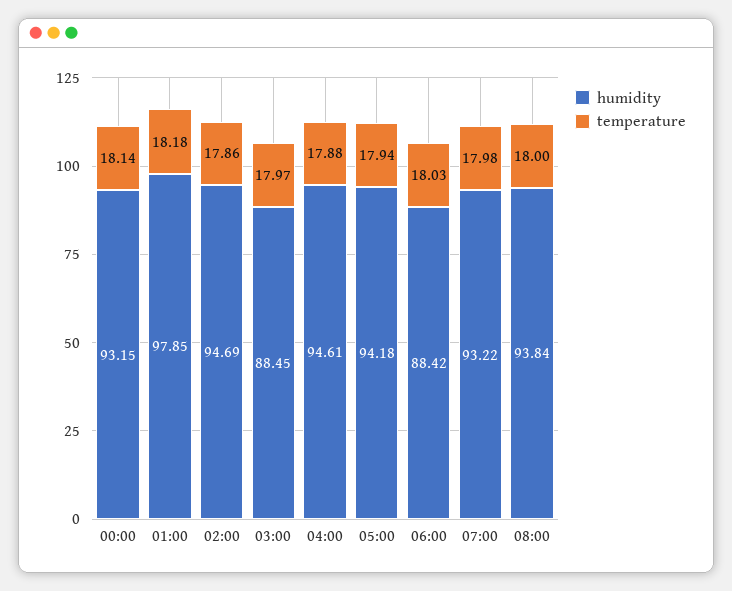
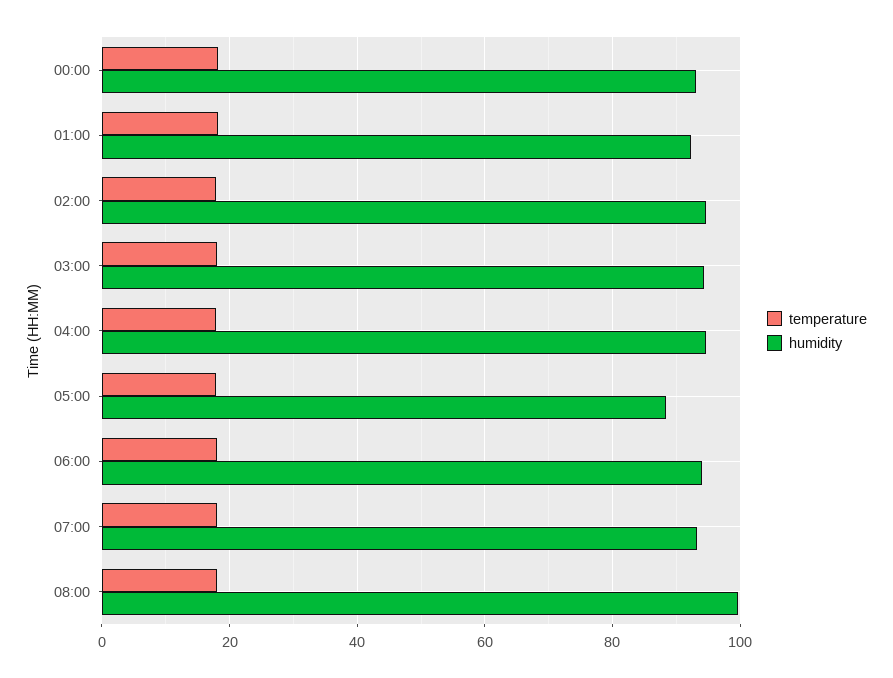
humidity, 01:00: 97.85 -> 92
humidity, 03:00: 88.45 -> 94
humidity, 05:00: 94.18 -> 88
humidity, 06:00: 88.42 -> 94
humidity, 08:00: 93.84 -> 100

